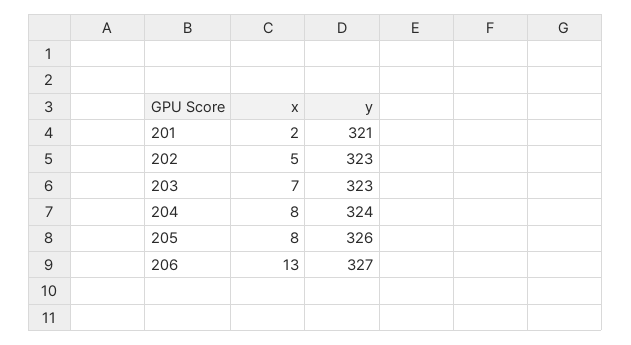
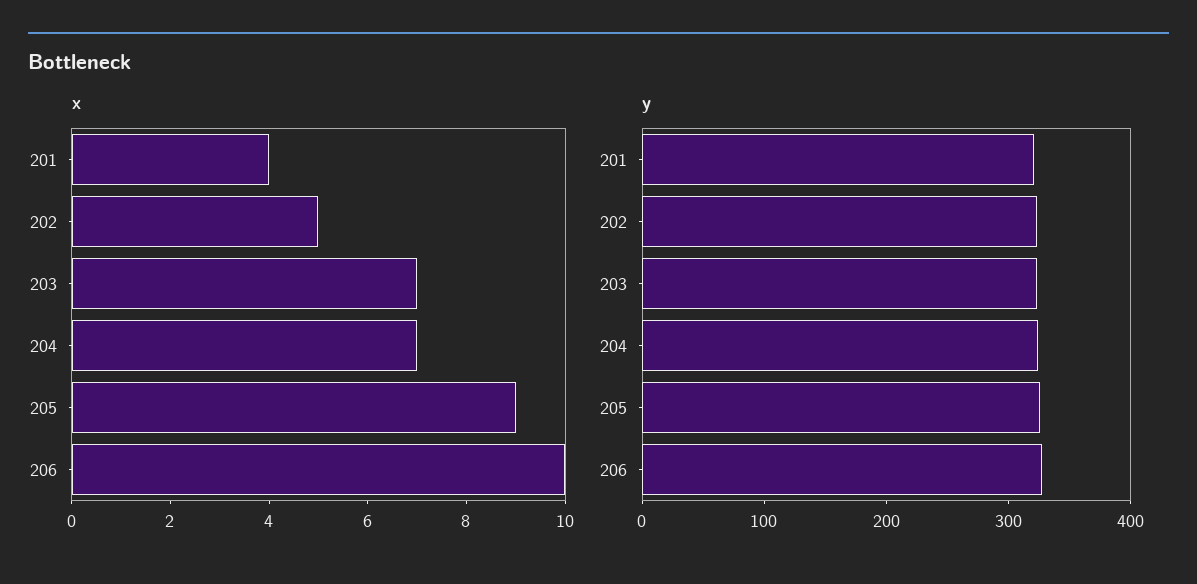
x, 201: 2 -> 4
x, 204: 8 -> 7
x, 205: 8 -> 9
x, 206: 13 -> 10

